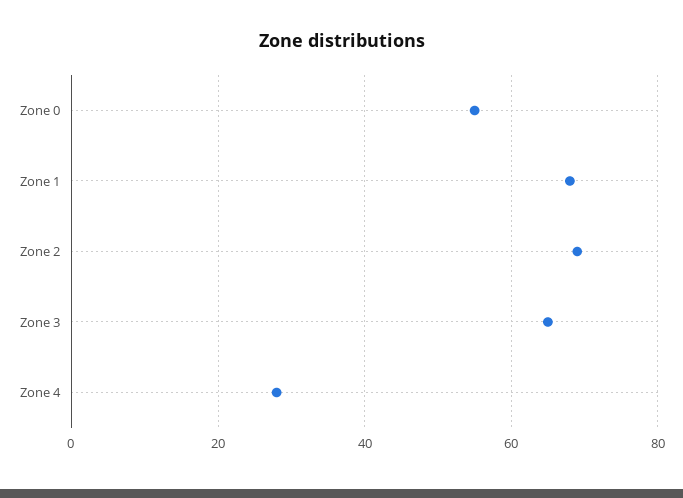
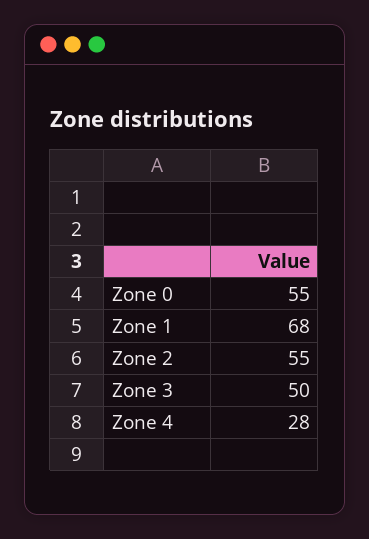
Zone 2: 70 -> 55
Zone 3: 65 -> 50

